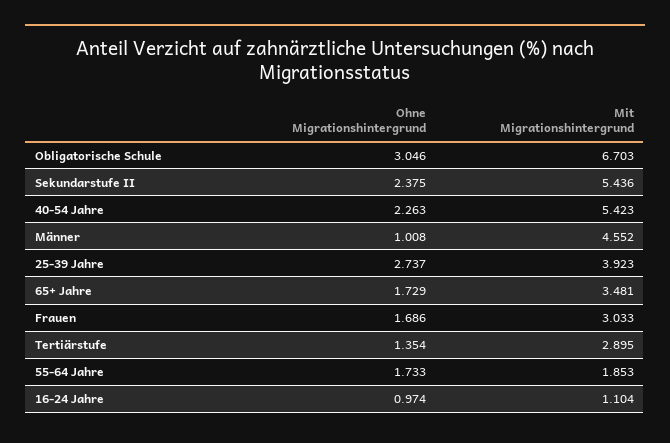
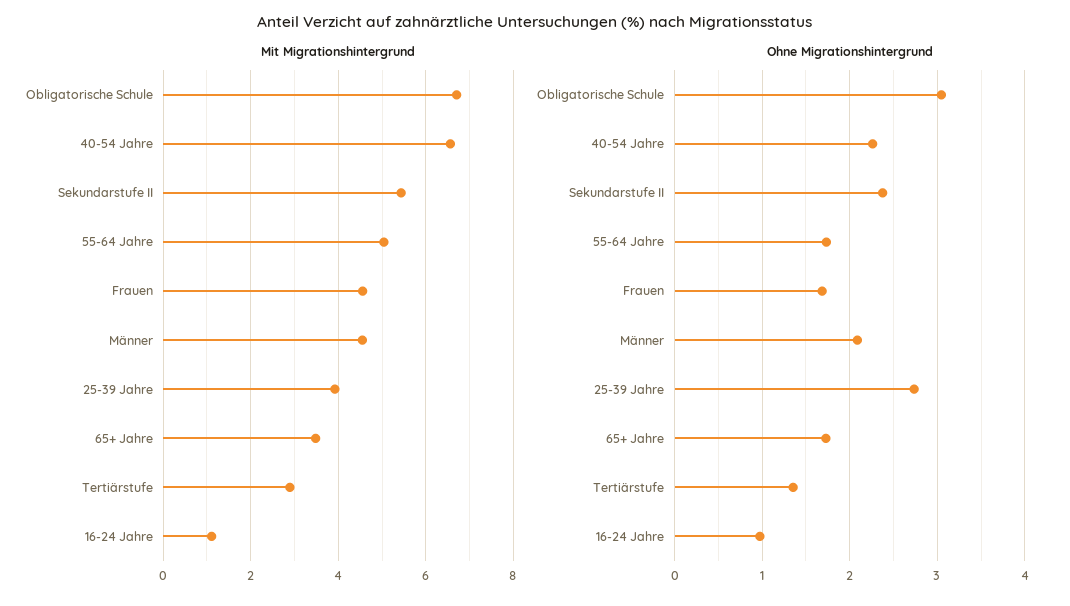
Mit Migrationshintergrund, 40-54 Jahre: 5.423 -> 6.6
Ohne Migrationshintergrund, Männer: 1.008 -> 2.1
Mit Migrationshintergrund, Frauen: 3.033 -> 4.6
Mit Migrationshintergrund, 55-64 Jahre: 1.853 -> 5

